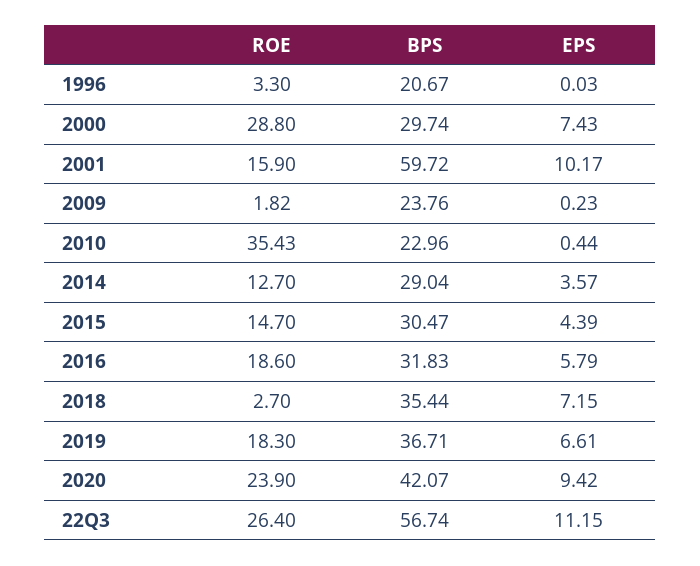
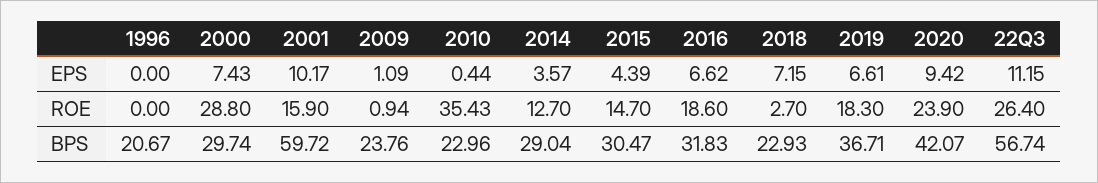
ROE, 1996: 3.3 -> 0
EPS, 1996: 0.03 -> 0
ROE, 2009: 1.82 -> 0.94
EPS, 2009: 0.23 -> 1.09
EPS, 2016: 5.79 -> 6.62
BPS, 2018: 35.44 -> 22.93

